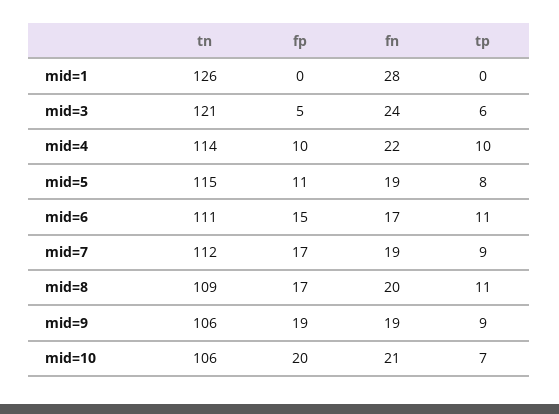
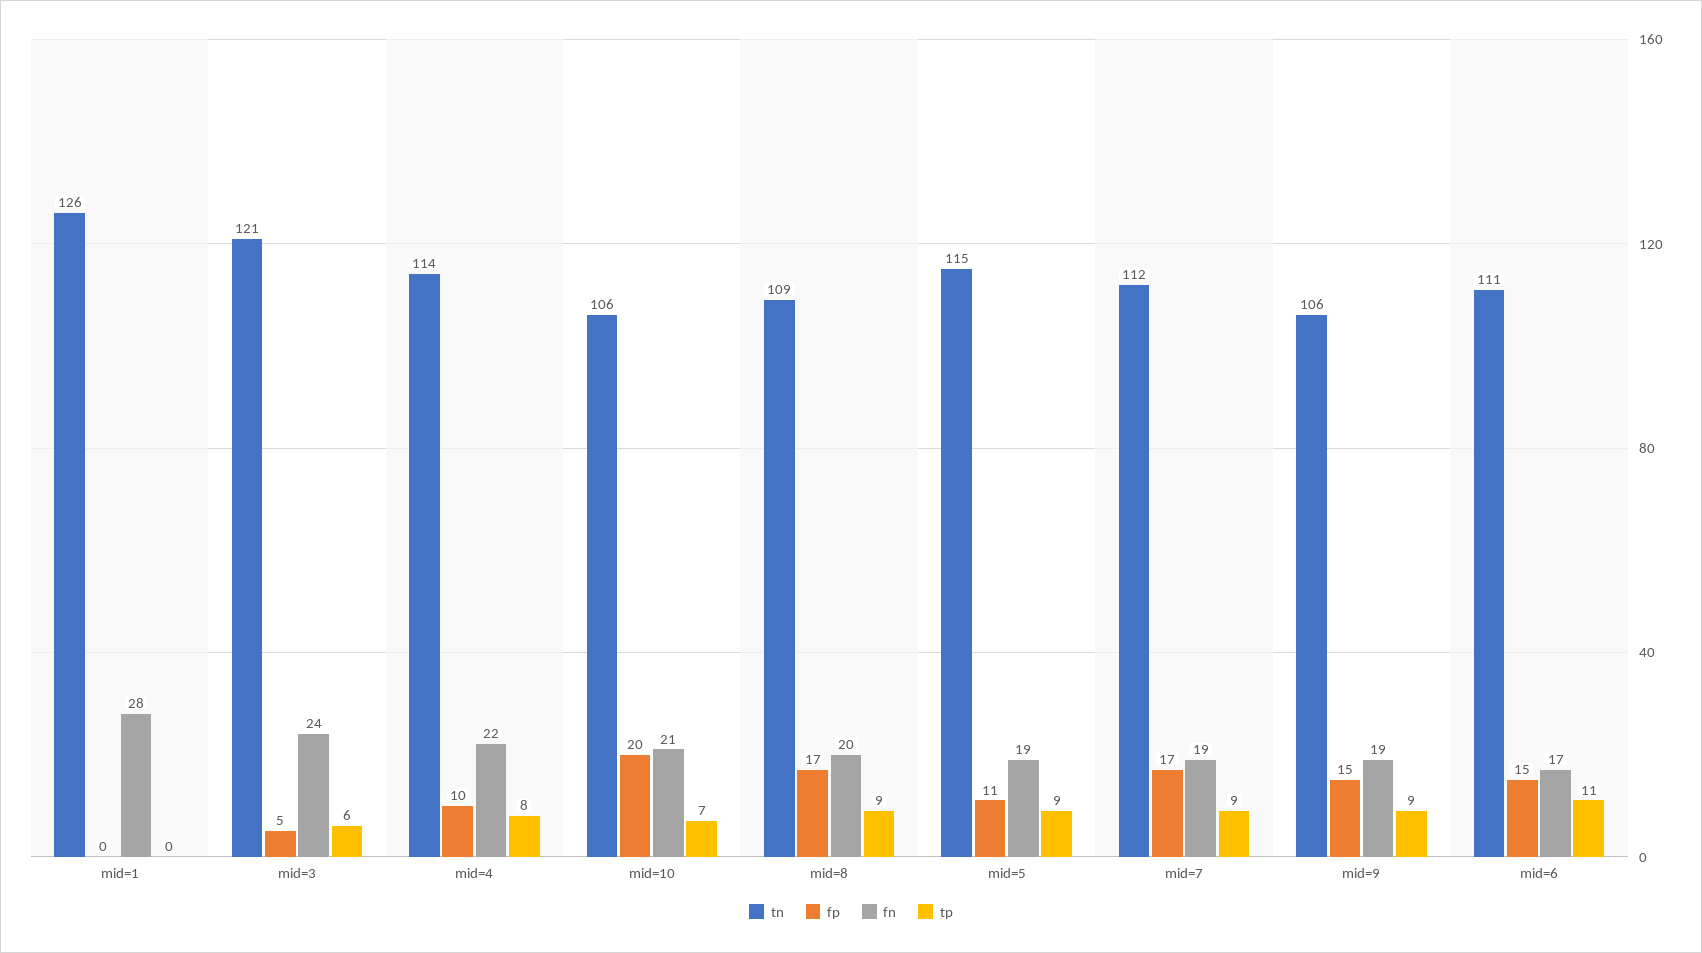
tp, mid=4: 10 -> 8
tp, mid=5: 8 -> 9
tp, mid=8: 11 -> 9
fp, mid=9: 19 -> 15

